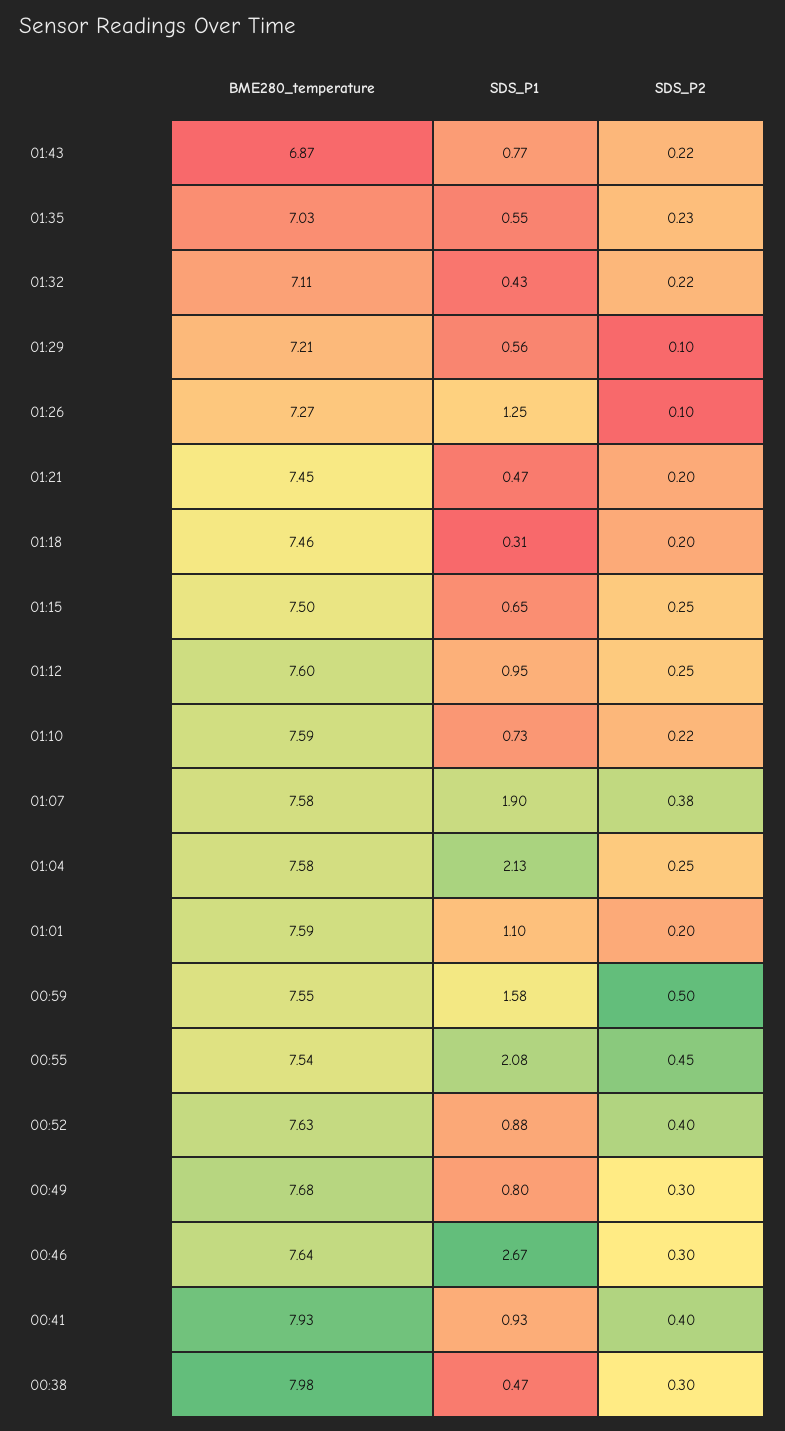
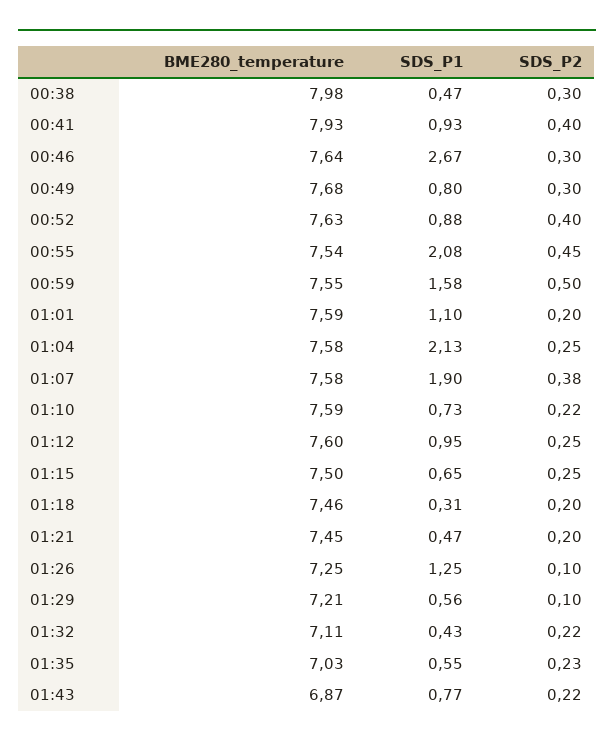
BME280_temperature, 01:26: 7.27 -> 7.25

